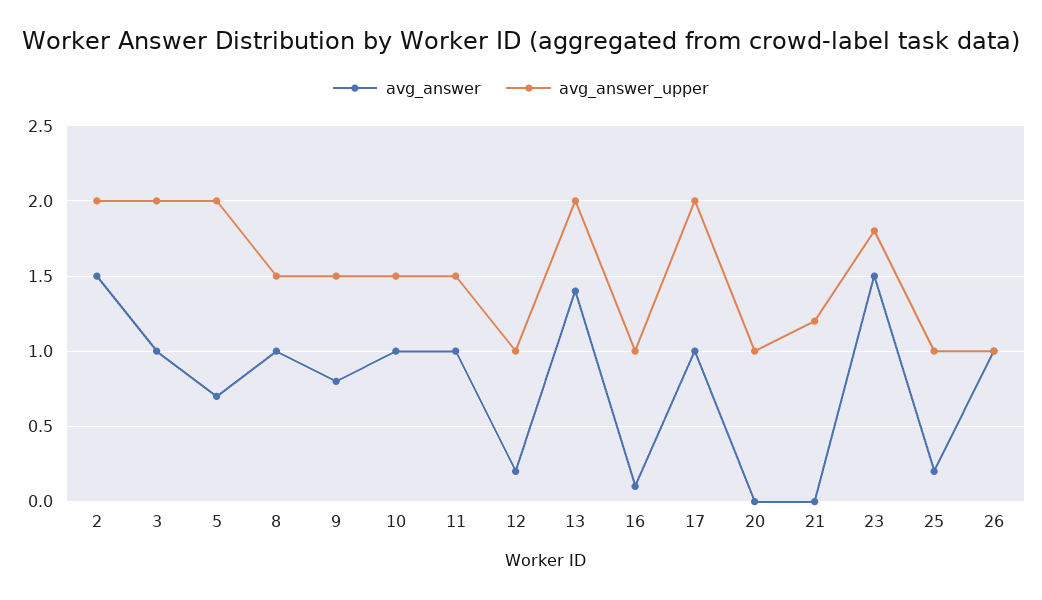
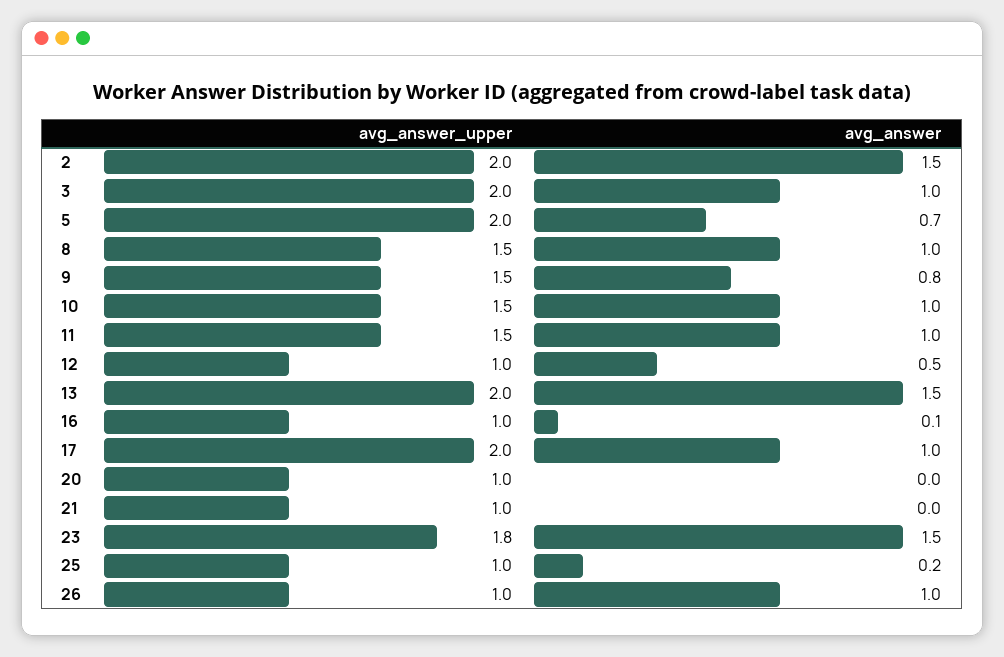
avg_answer, 12: 0.2 -> 0.5
avg_answer, 13: 1.4 -> 1.5
avg_answer_upper, 21: 1.2 -> 1

